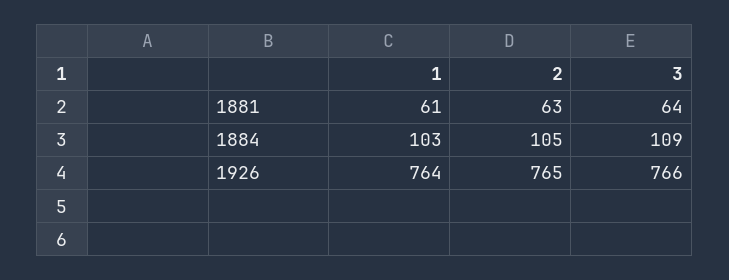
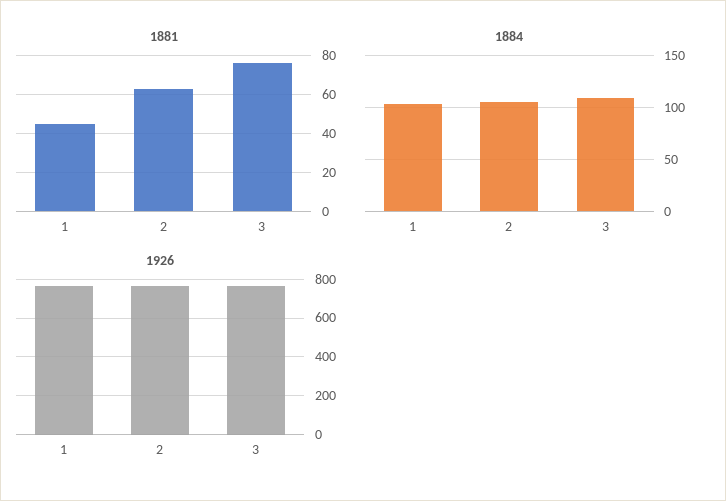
1881, 1: 61 -> 45
1881, 3: 64 -> 75

